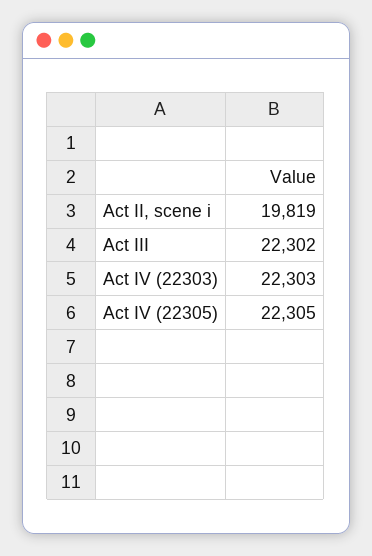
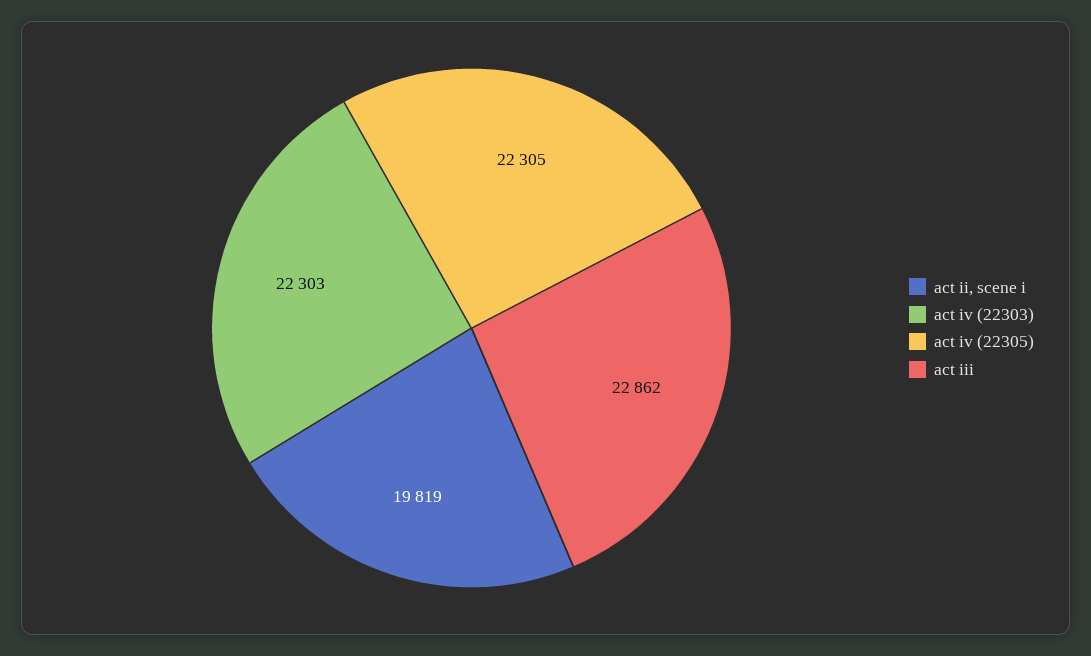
Act III: 22302 -> 22862

